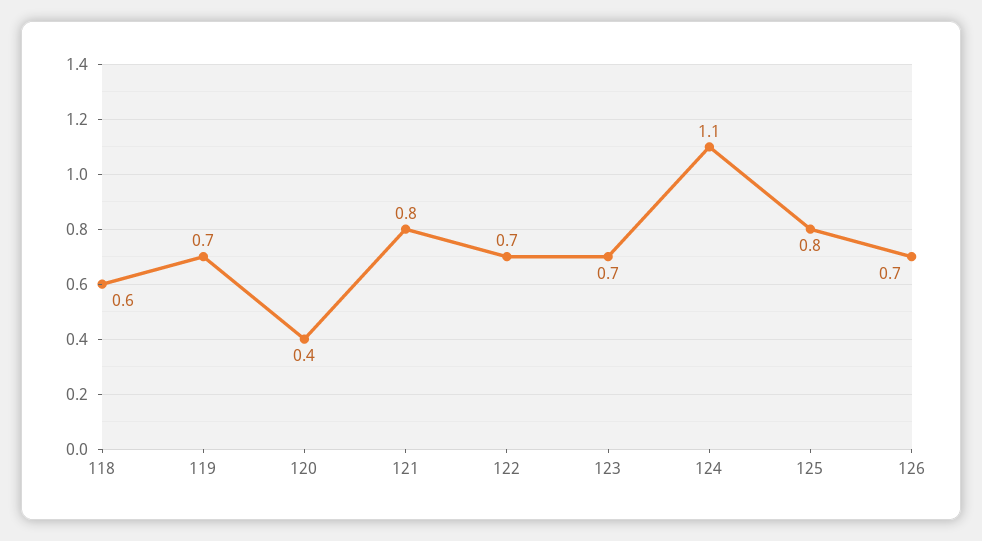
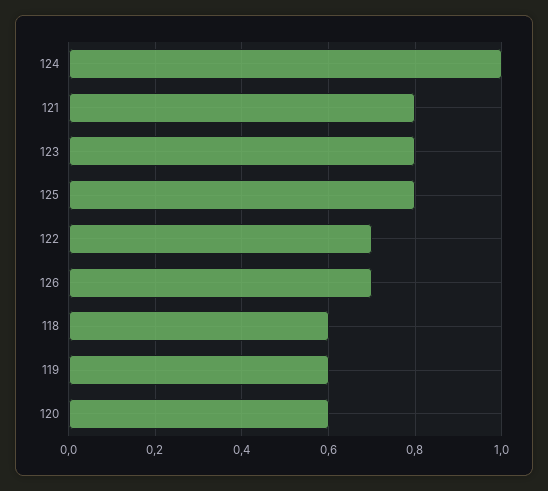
119: 0.7 -> 0.6
120: 0.4 -> 0.6
123: 0.7 -> 0.8
124: 1.1 -> 1

